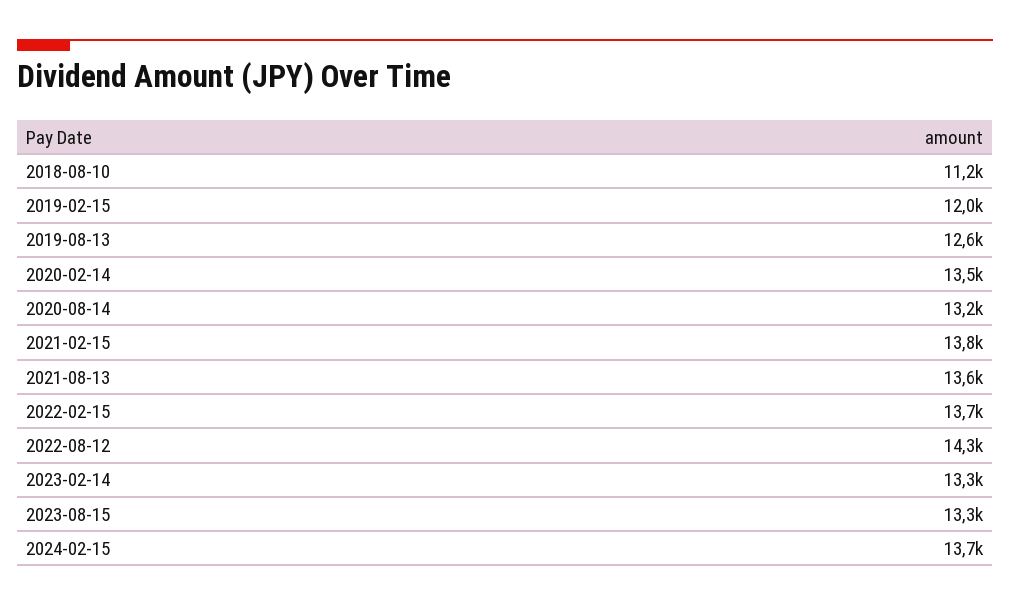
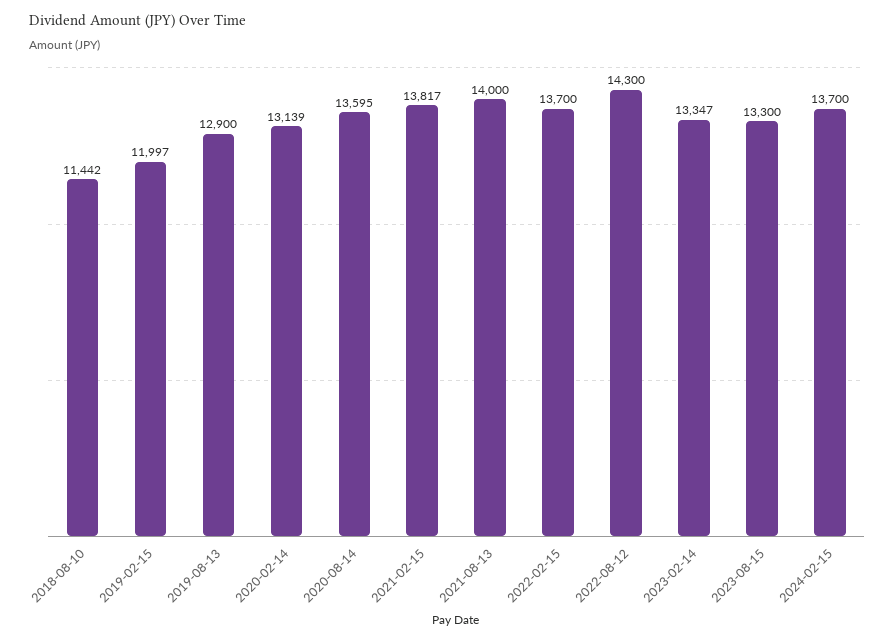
2018-08-10: 11200 -> 11442
2019-08-13: 12600 -> 12900
2020-02-14: 13500 -> 13139
2020-08-14: 13200 -> 13595
2021-08-13: 13600 -> 14000

